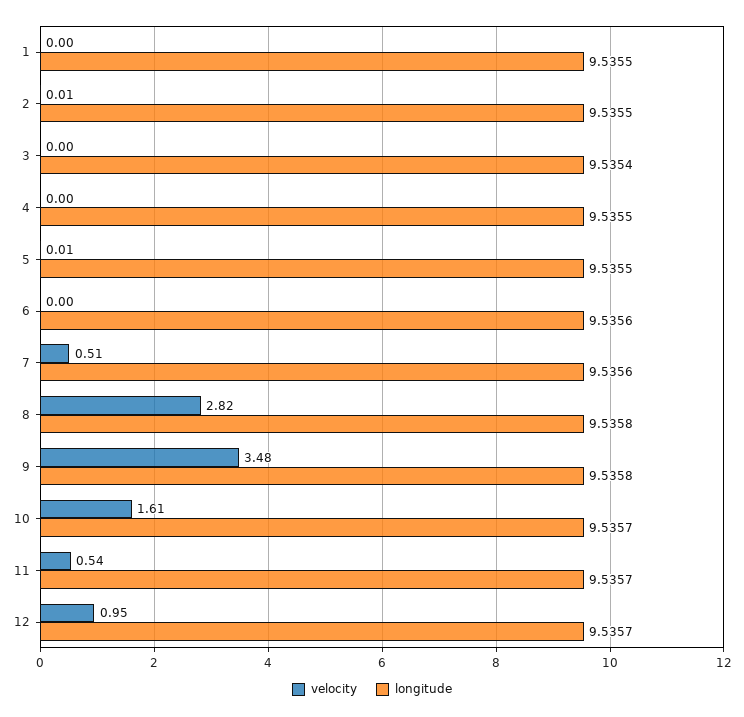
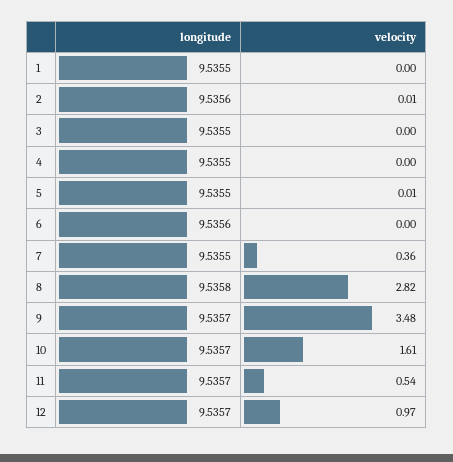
longitude, 2: 9.5355 -> 9.5356
longitude, 3: 9.5354 -> 9.5355
velocity, 7: 0.51 -> 0.36
longitude, 7: 9.5356 -> 9.5355
longitude, 9: 9.5358 -> 9.5357
velocity, 12: 0.95 -> 0.97

